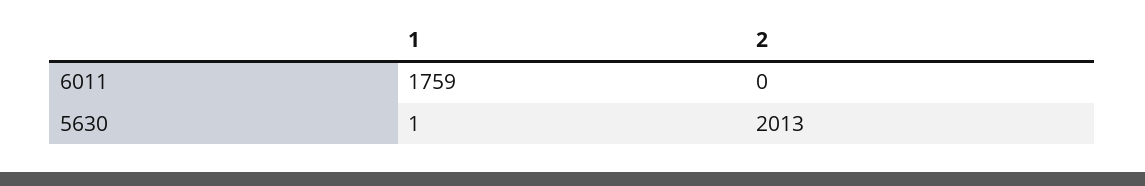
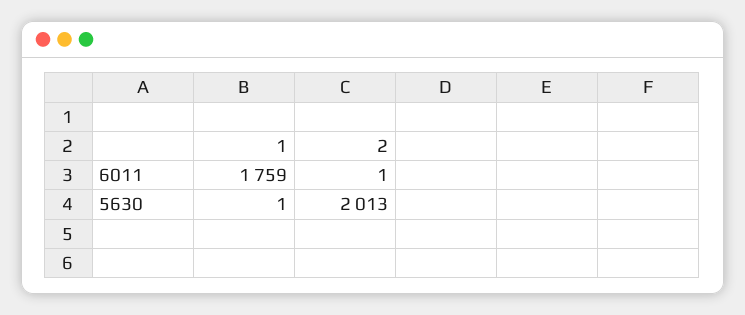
2, 6011: 0 -> 1

